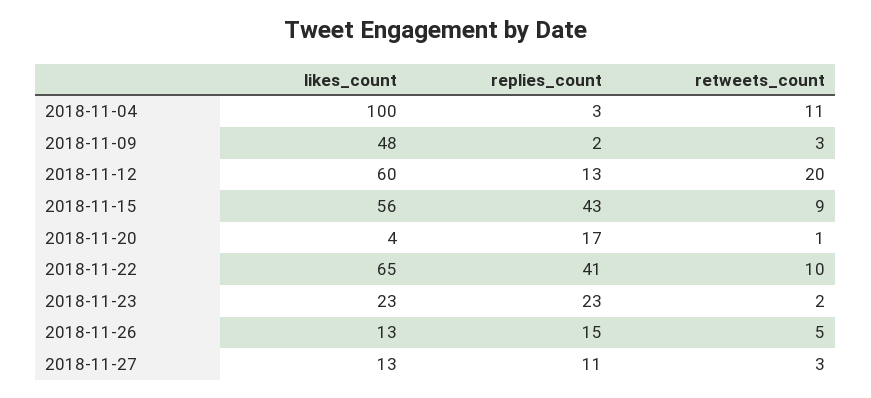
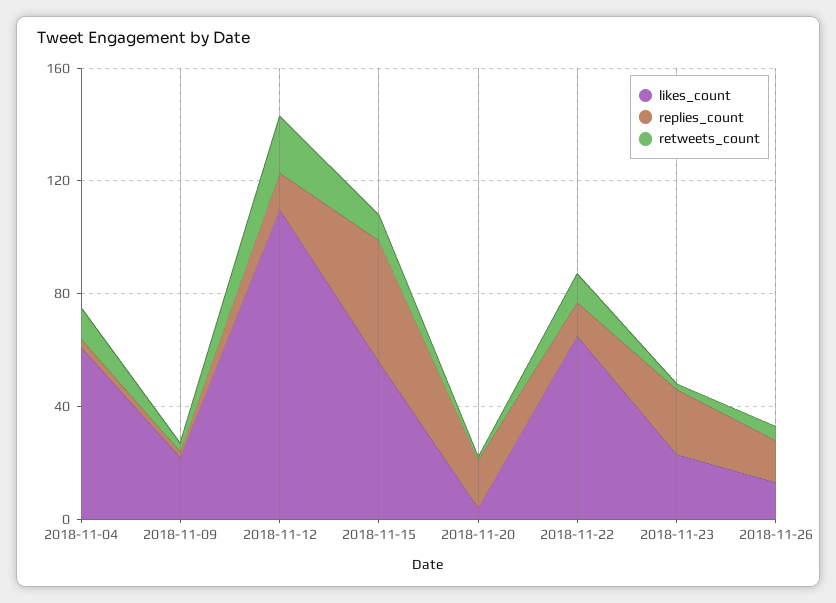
likes_count, 2018-11-04: 100 -> 60
likes_count, 2018-11-09: 48 -> 20
likes_count, 2018-11-12: 60 -> 110
replies_count, 2018-11-22: 41 -> 10
likes_count, 2018-11-27: 13 -> none
replies_count, 2018-11-27: 11 -> none
retweets_count, 2018-11-27: 3 -> none

